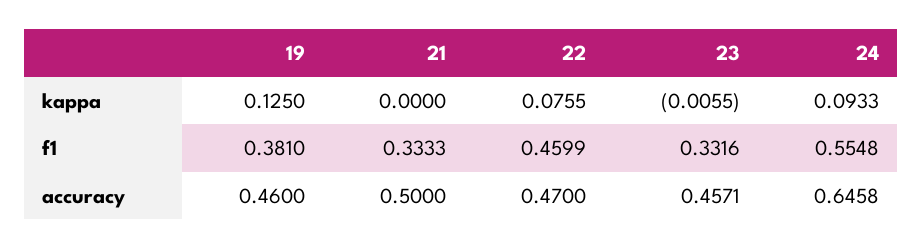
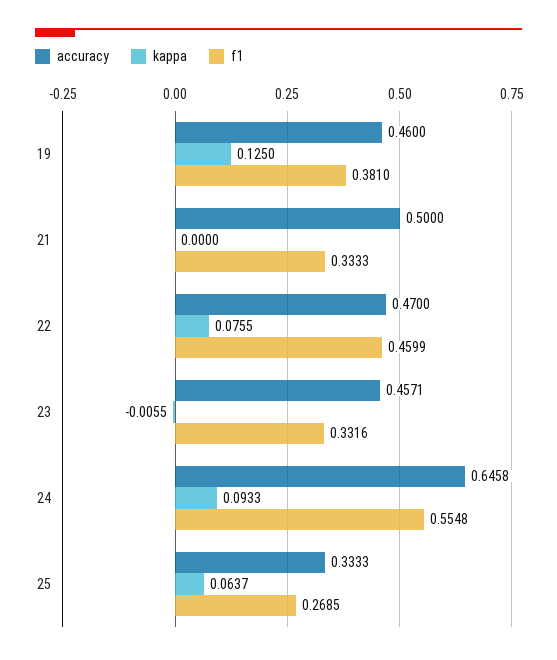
accuracy, 25: none -> 0.3333
kappa, 25: none -> 0.0637
f1, 25: none -> 0.2685

